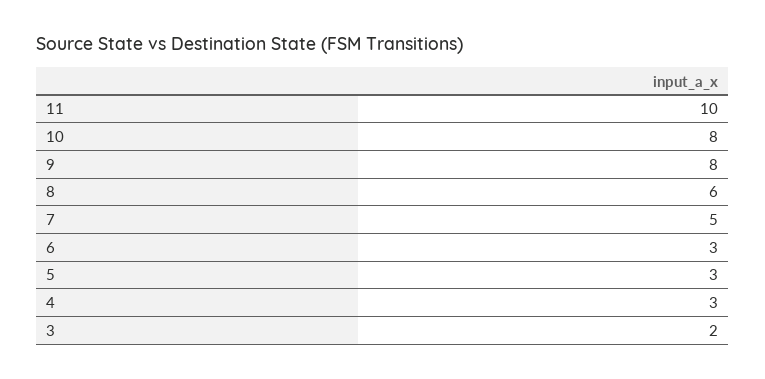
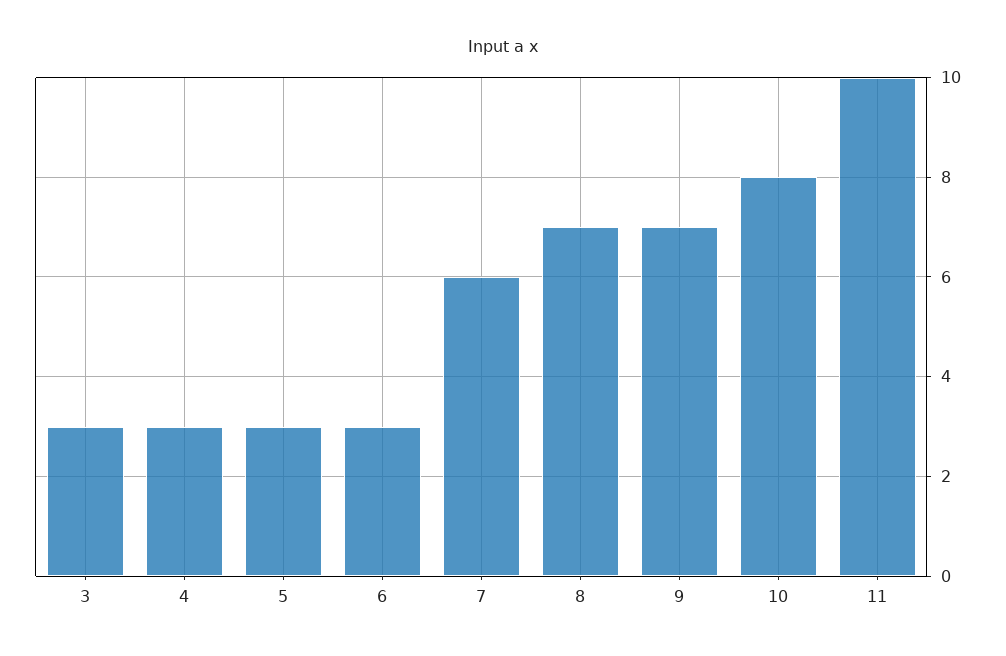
9: 8 -> 7
8: 6 -> 7
7: 5 -> 6
3: 2 -> 3

